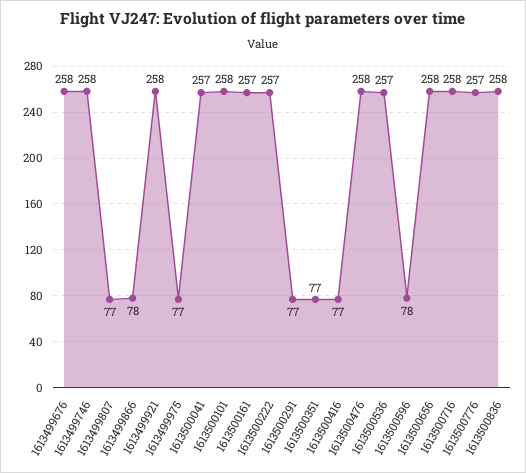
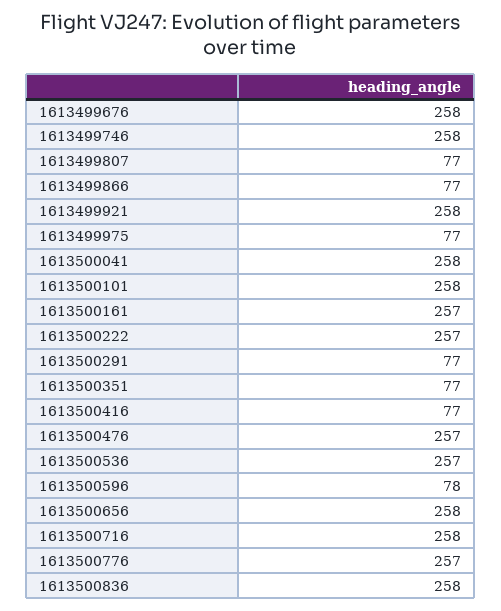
1613499866: 78 -> 77
1613500041: 257 -> 258
1613500476: 258 -> 257

